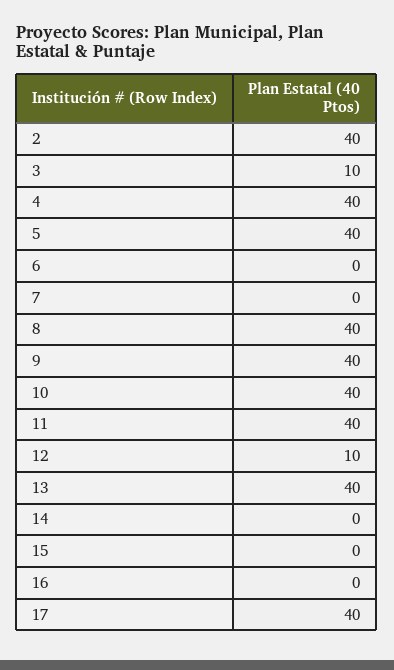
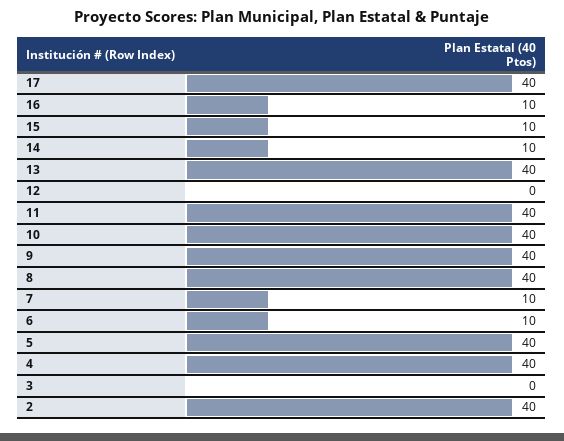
3: 10 -> 0
6: 0 -> 10
7: 0 -> 10
12: 10 -> 0
14: 0 -> 10
15: 0 -> 10
16: 0 -> 10

